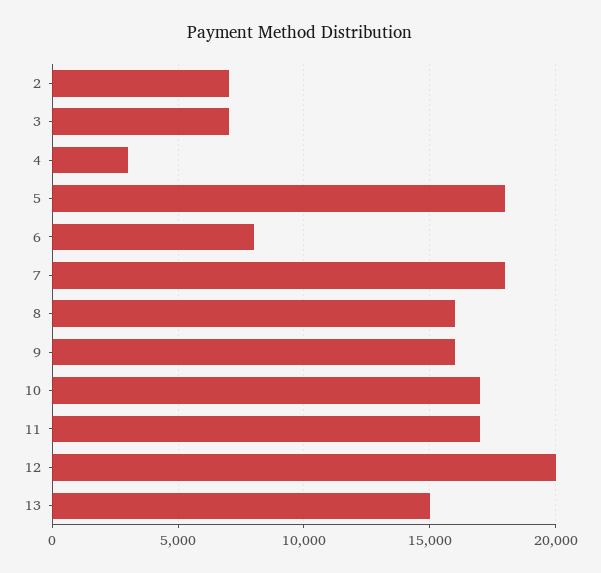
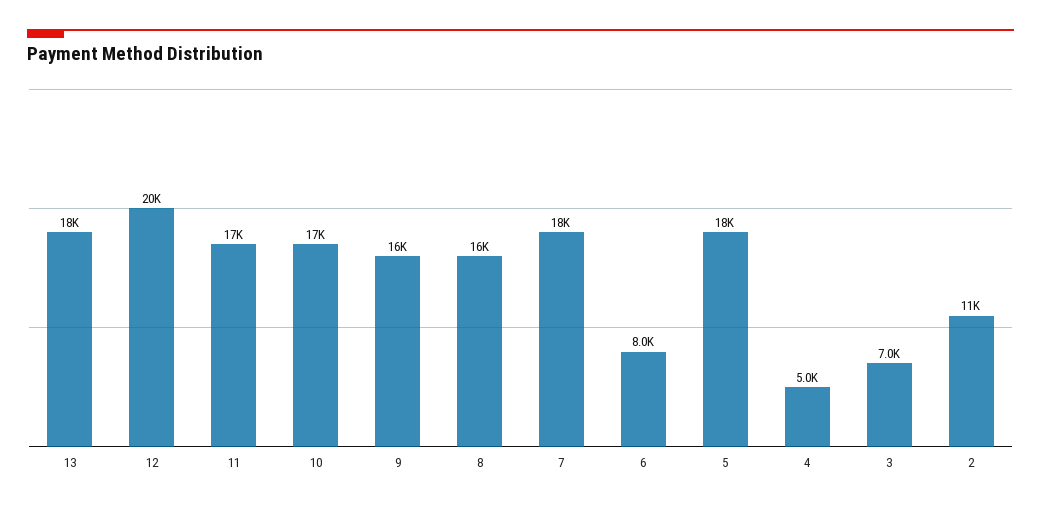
2: 7000 -> 11000
4: 3000 -> 5000
13: 15000 -> 18000

